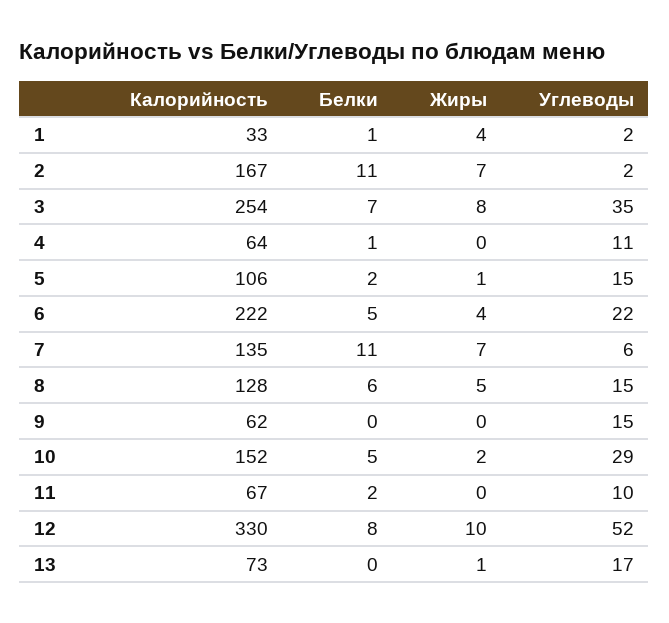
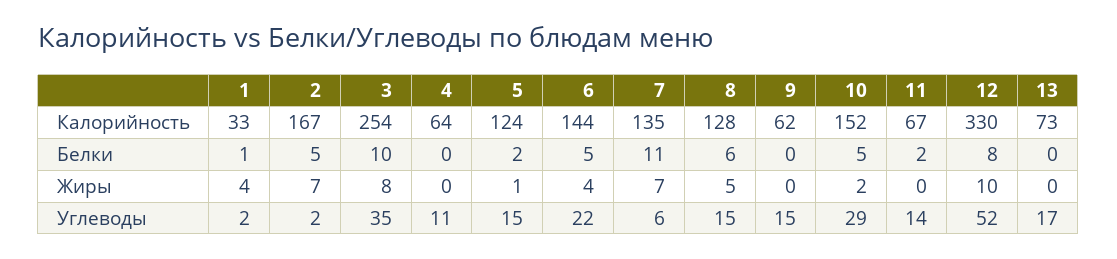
Белки, 2: 11 -> 5
Белки, 3: 7 -> 10
Белки, 4: 1 -> 0
Калорийность, 5: 106 -> 124
Калорийность, 6: 222 -> 144
Углеводы, 11: 10 -> 14
Жиры, 13: 1 -> 0

